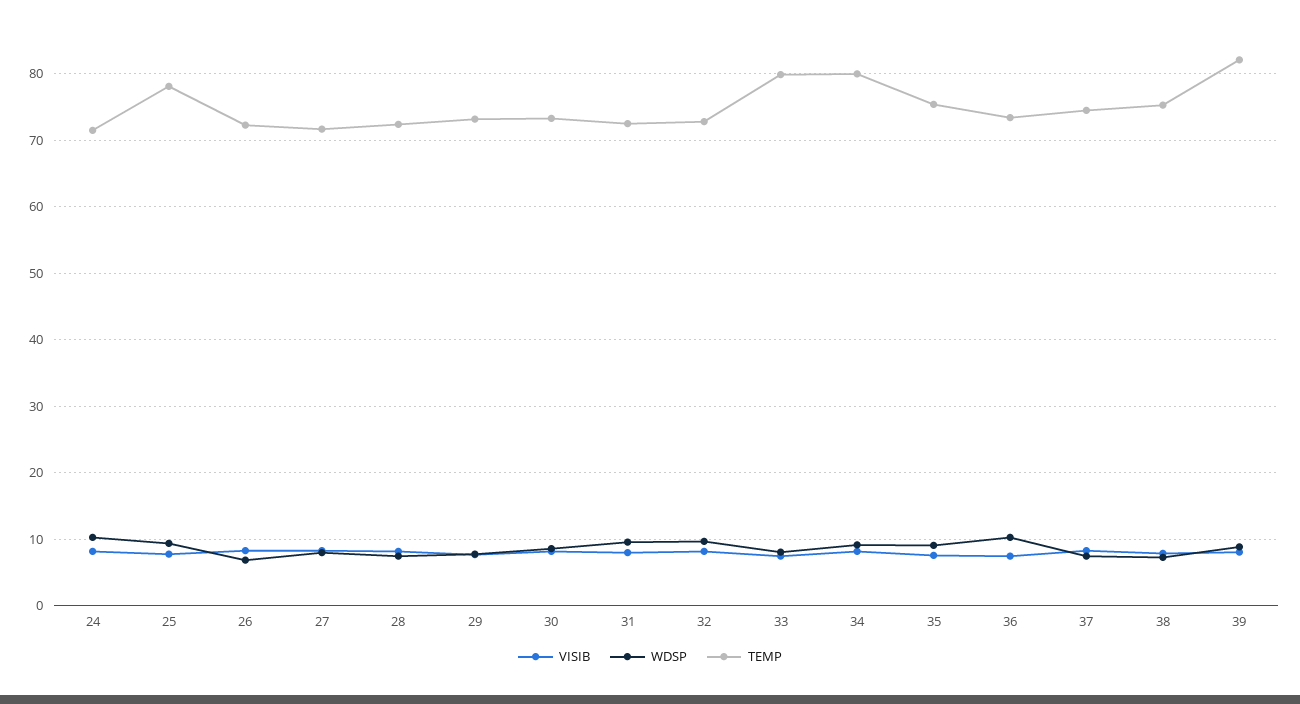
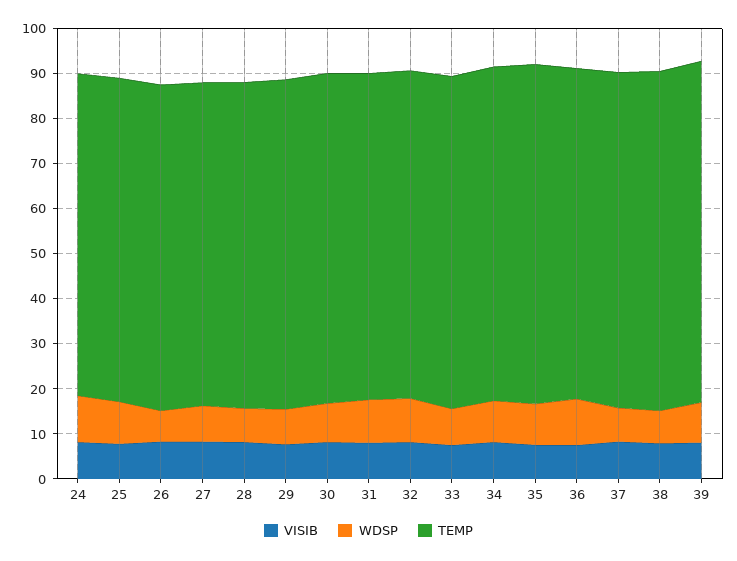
TEMP, 25: 78 -> 72
TEMP, 33: 80 -> 74
TEMP, 34: 80 -> 74
TEMP, 39: 82 -> 76

